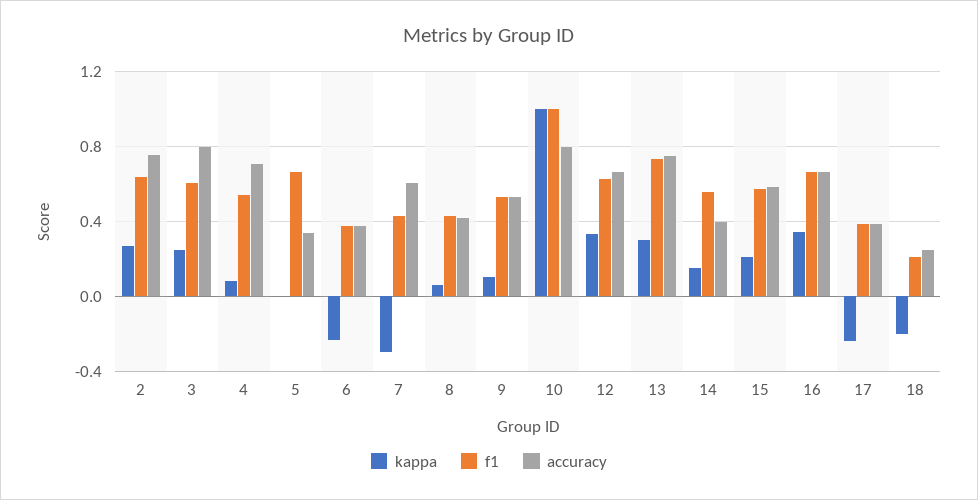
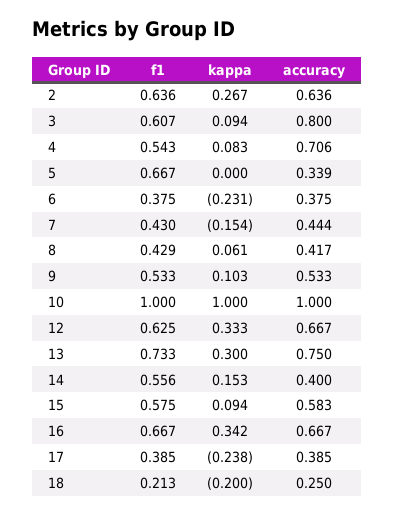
accuracy, 2: 0.75 -> 0.636
kappa, 3: 0.25 -> 0.094
kappa, 7: -0.3 -> -0.154
accuracy, 7: 0.6 -> 0.444
accuracy, 10: 0.8 -> 1
kappa, 15: 0.2 -> 0.094

